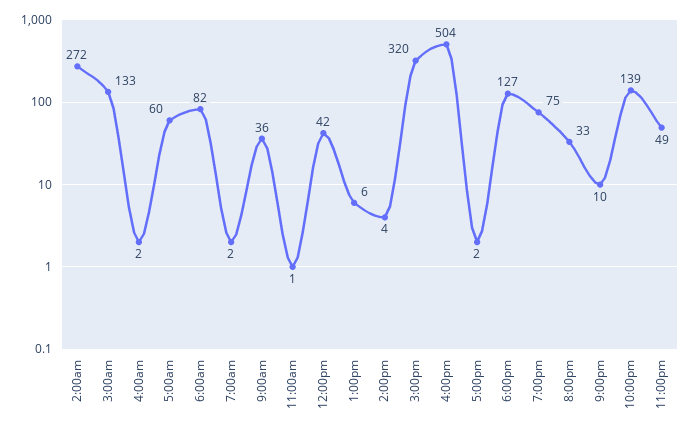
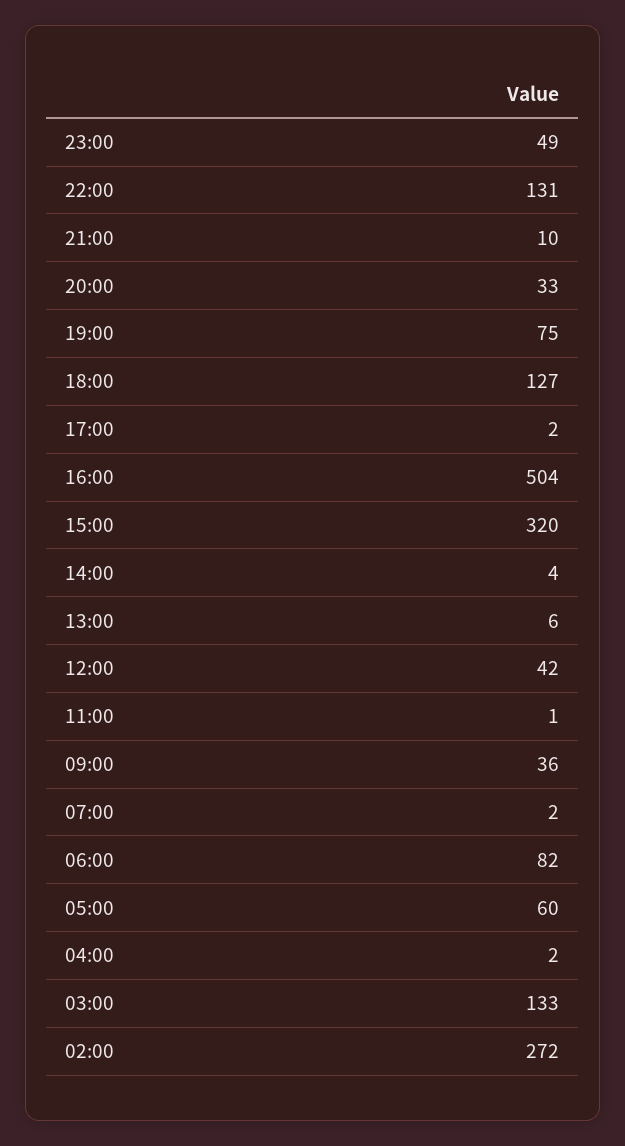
10:00pm: 139 -> 131

